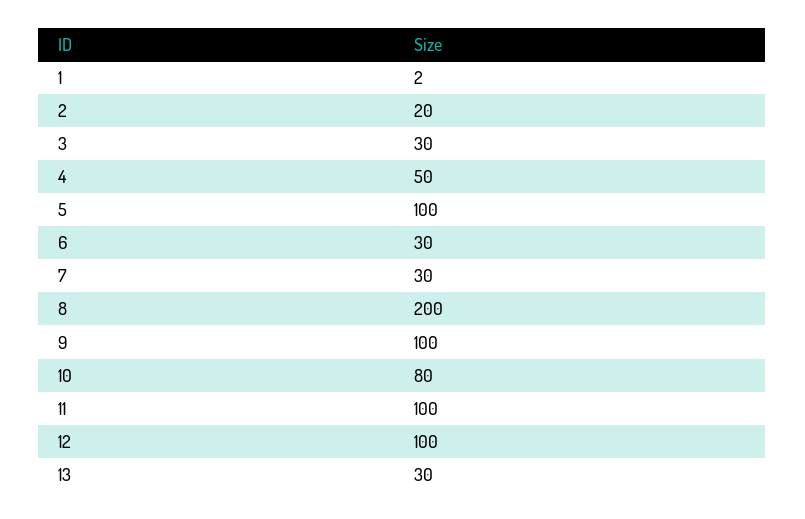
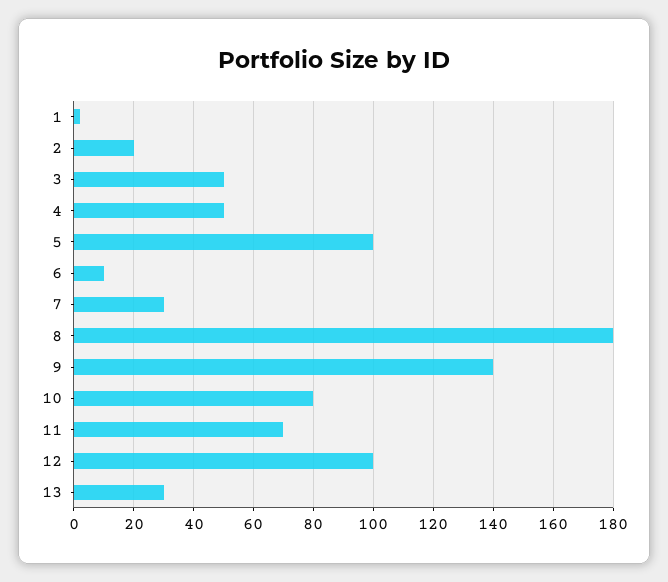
3: 30 -> 50
6: 30 -> 10
8: 200 -> 180
9: 100 -> 140
11: 100 -> 70

